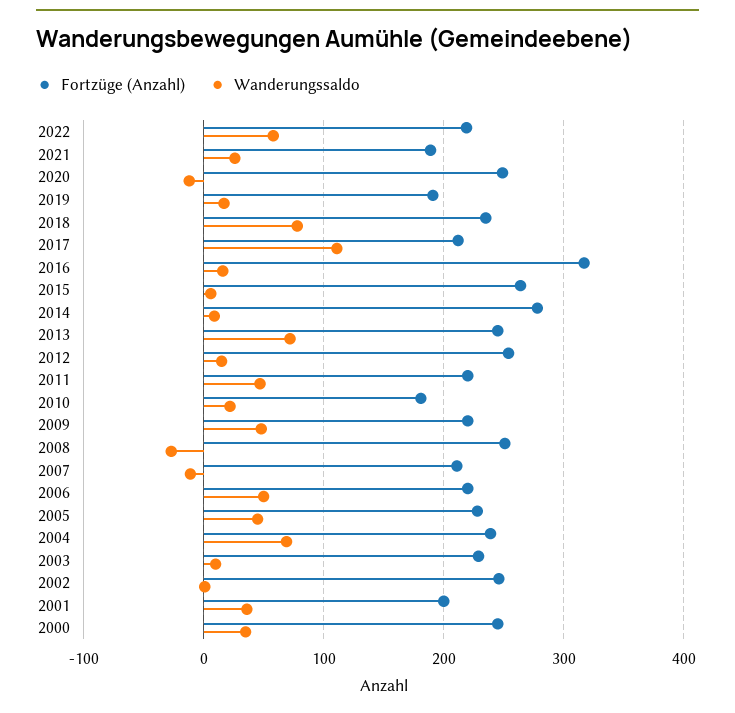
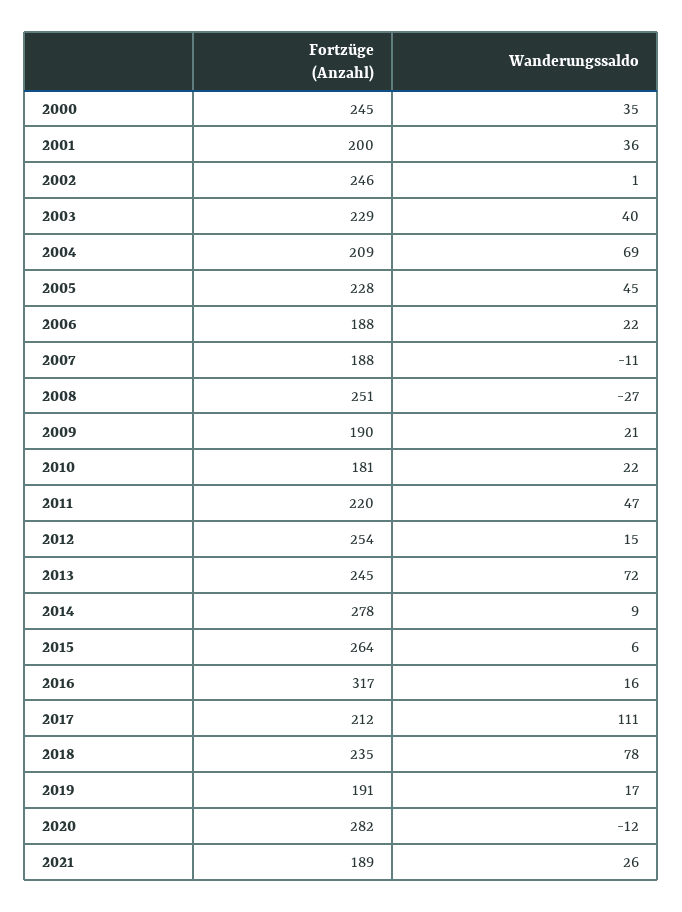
Fortzüge (Anzahl), 2022: 220 -> none
Wanderungssaldo, 2022: 60 -> none
Fortzüge (Anzahl), 2020: 250 -> 282
Fortzüge (Anzahl), 2009: 220 -> 190
Wanderungssaldo, 2009: 50 -> 21
Fortzüge (Anzahl), 2007: 210 -> 188
Fortzüge (Anzahl), 2006: 220 -> 188
Wanderungssaldo, 2006: 50 -> 22
Fortzüge (Anzahl), 2004: 240 -> 209
Wanderungssaldo, 2003: 10 -> 40

